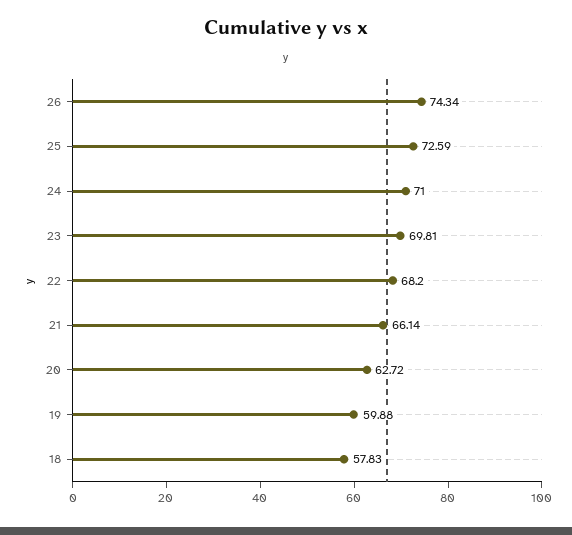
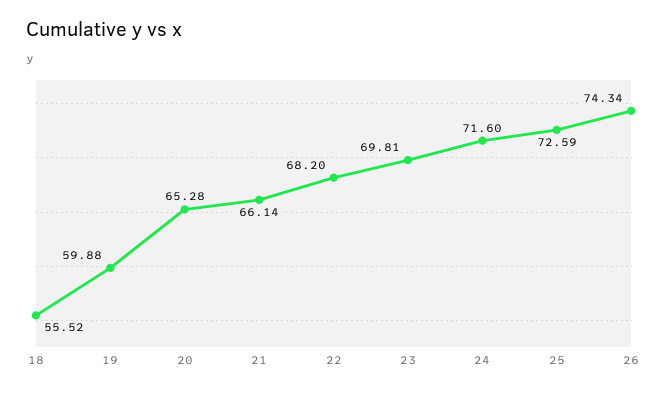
24: 71 -> 71.6
20: 62.72 -> 65.28
18: 57.83 -> 55.52

